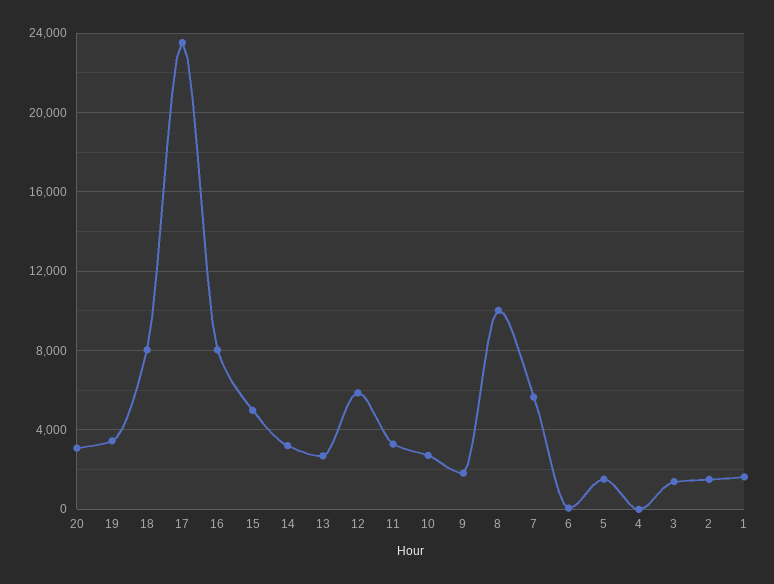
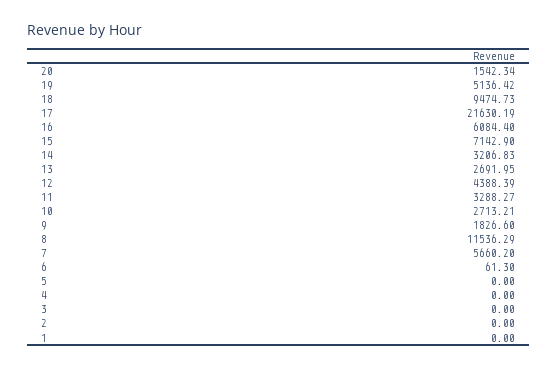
20: 3000 -> 1542.34
19: 3500 -> 5136.42
18: 8000 -> 9474.73
17: 23500 -> 21630.19
16: 8000 -> 6084.4
15: 5000 -> 7142.9
12: 6000 -> 4388.39
8: 10000 -> 11536.29
5: 1500 -> 0
3: 1500 -> 0
2: 1500 -> 0
1: 1500 -> 0

